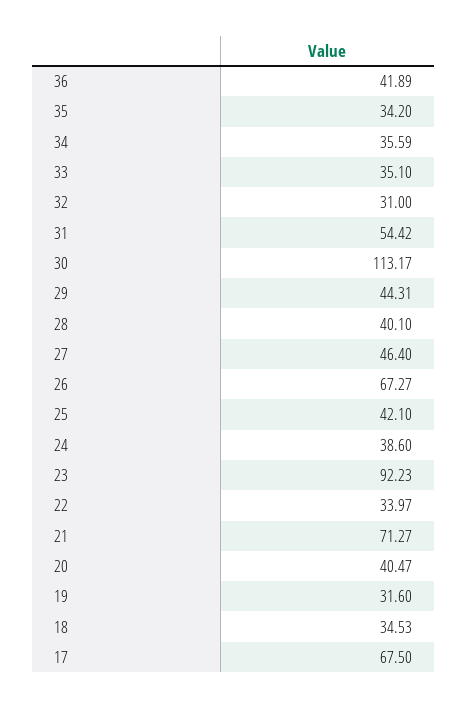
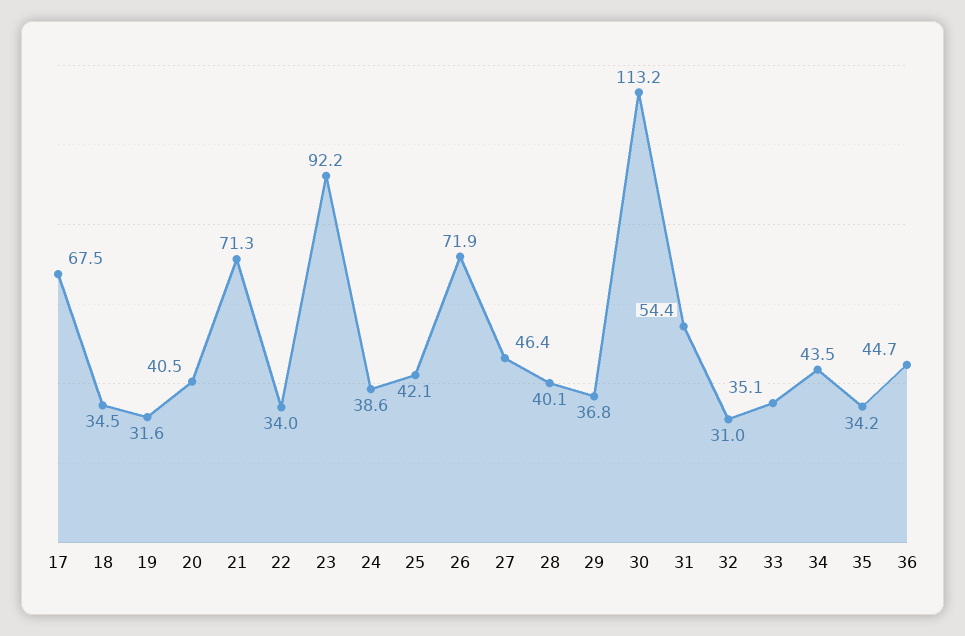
36: 41.89 -> 44.7
34: 35.59 -> 43.5
29: 44.31 -> 36.8
26: 67.27 -> 71.9

